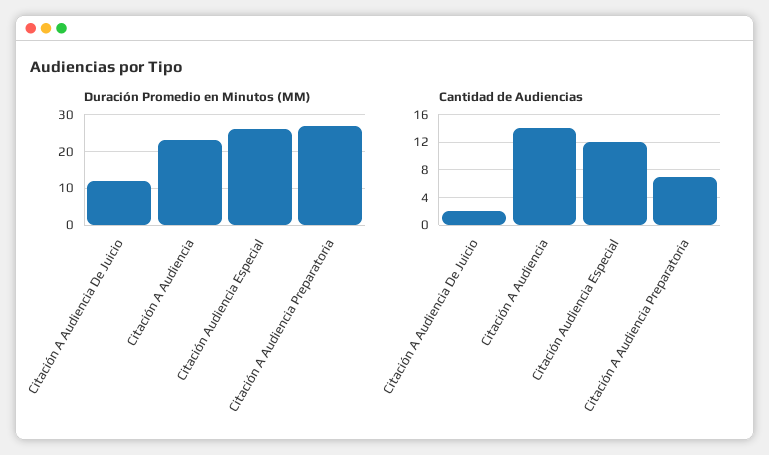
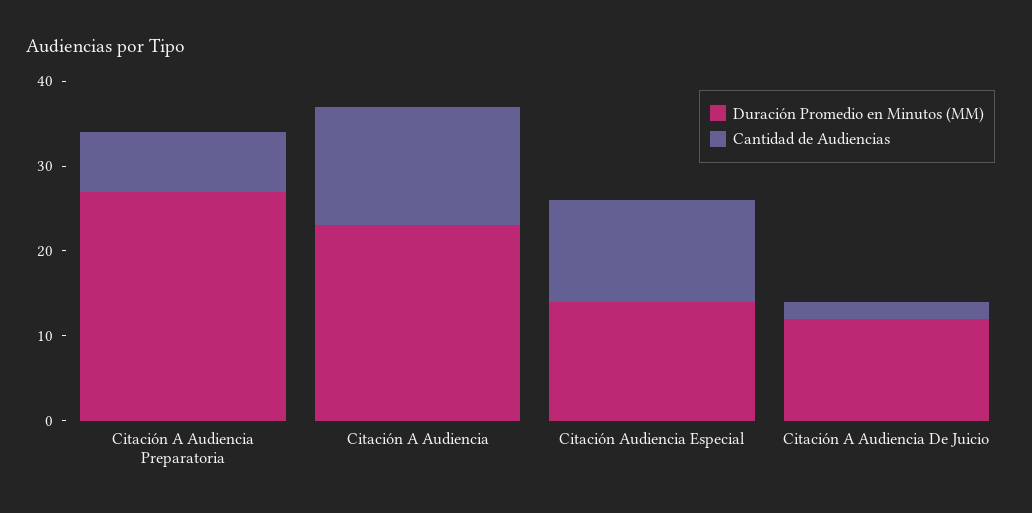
Duración Promedio en Minutos (MM), Citación Audiencia Especial: 25 -> 14

